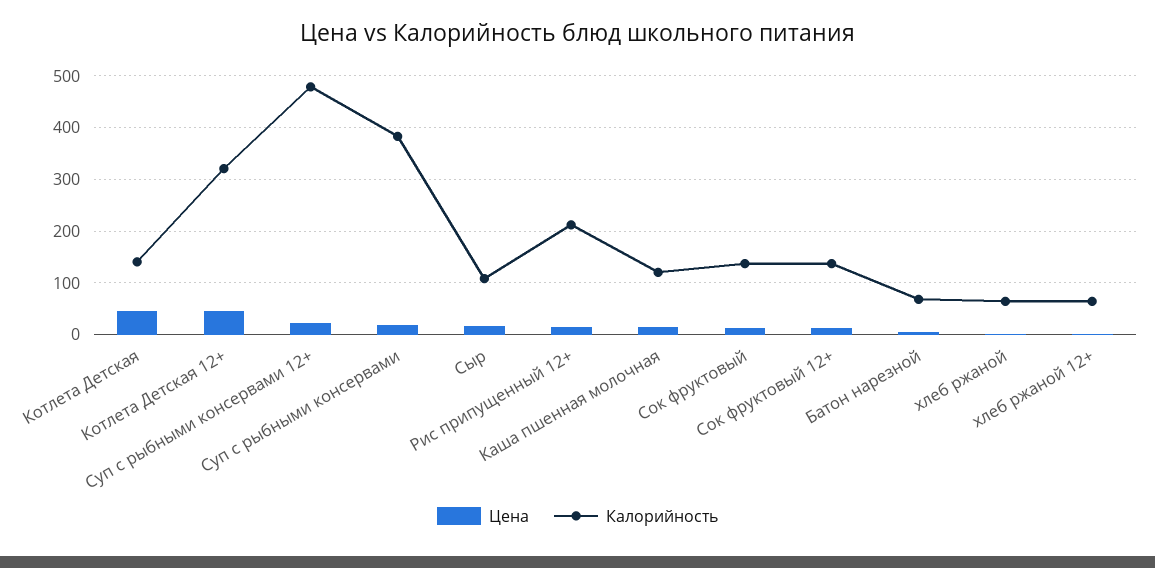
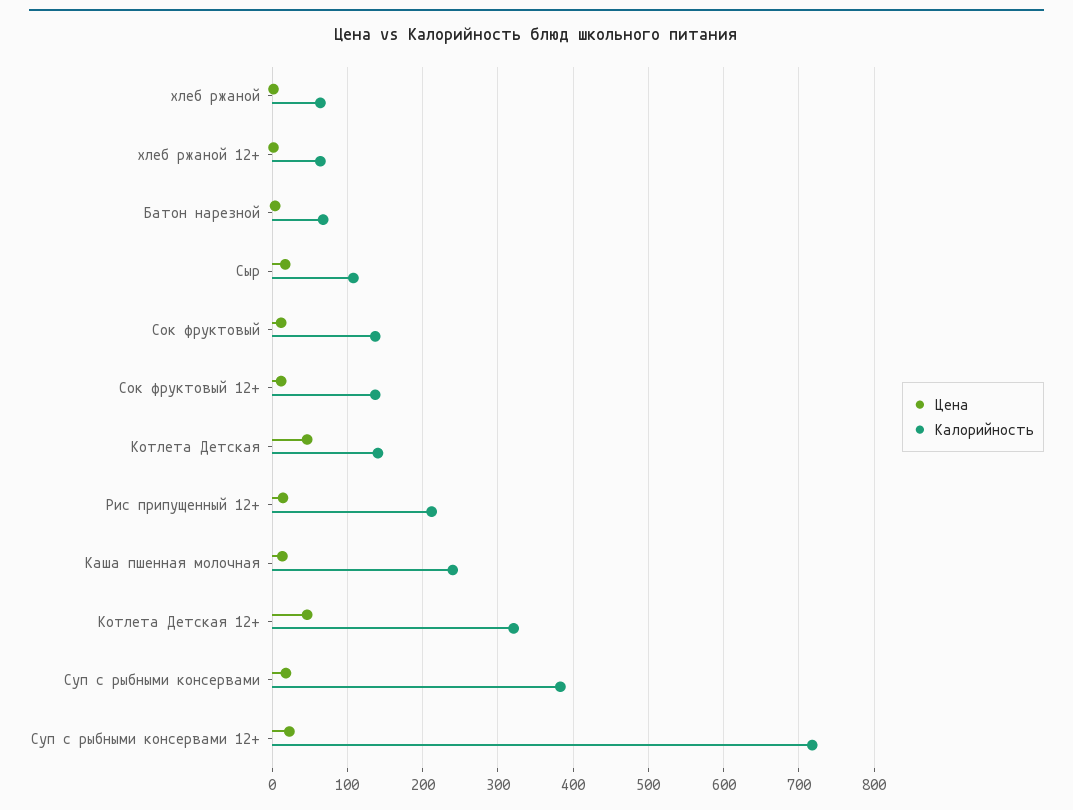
Калорийность, Суп с рыбными консервами 12+: 480 -> 720
Калорийность, Каша пшенная молочная: 120 -> 240

